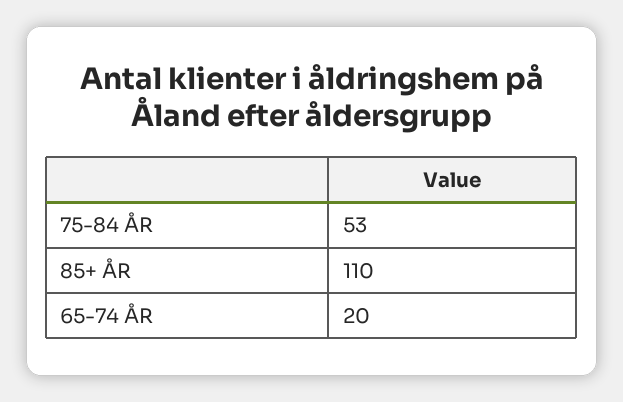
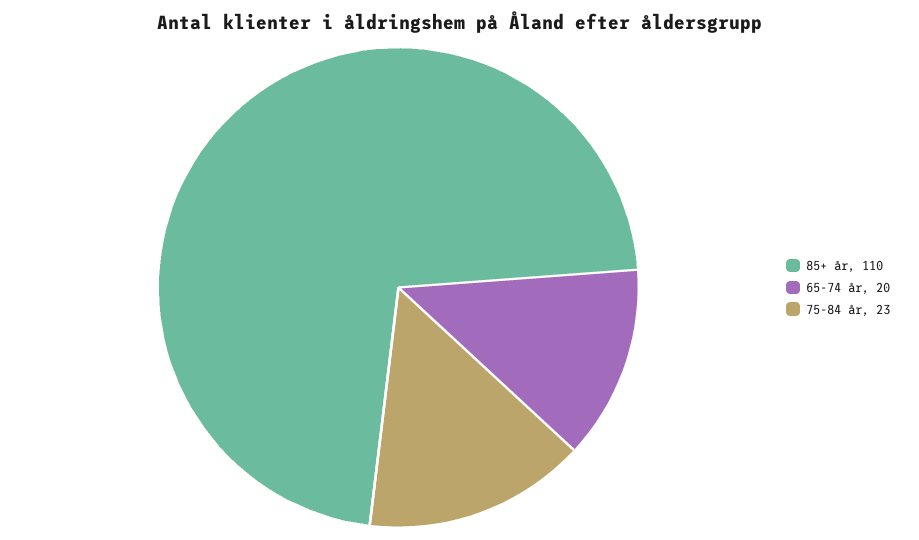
75-84 ÅR: 53 -> 23

